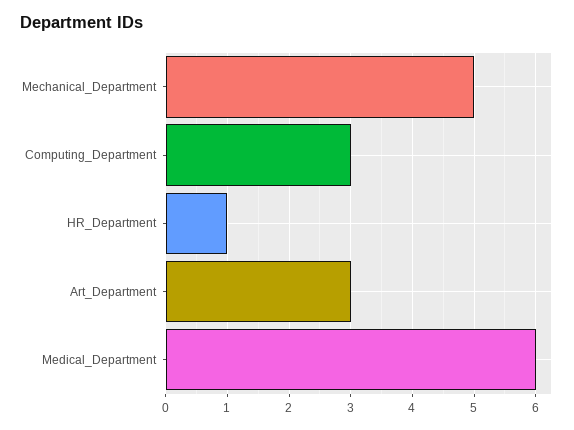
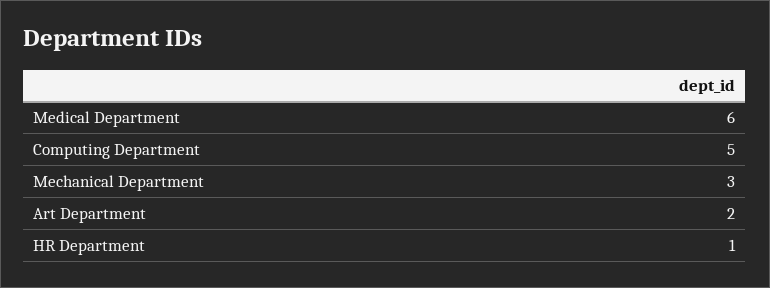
Mechanical_Department: 5 -> 3
Computing_Department: 3 -> 5
Art_Department: 3 -> 2

